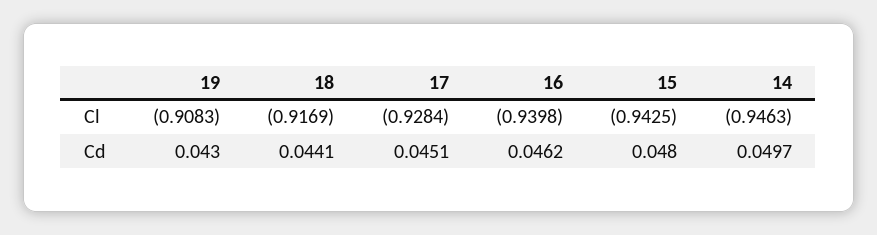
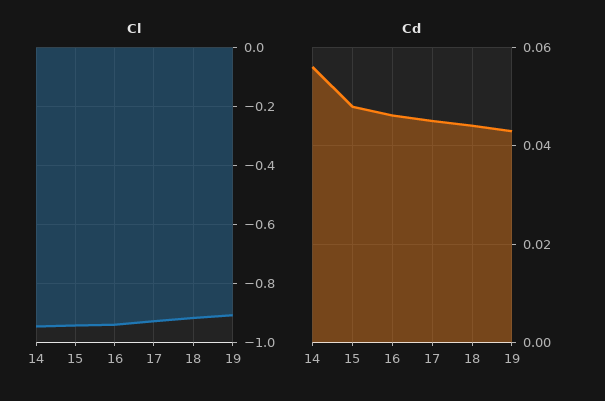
Cd, 14: 0.0497 -> 0.056

